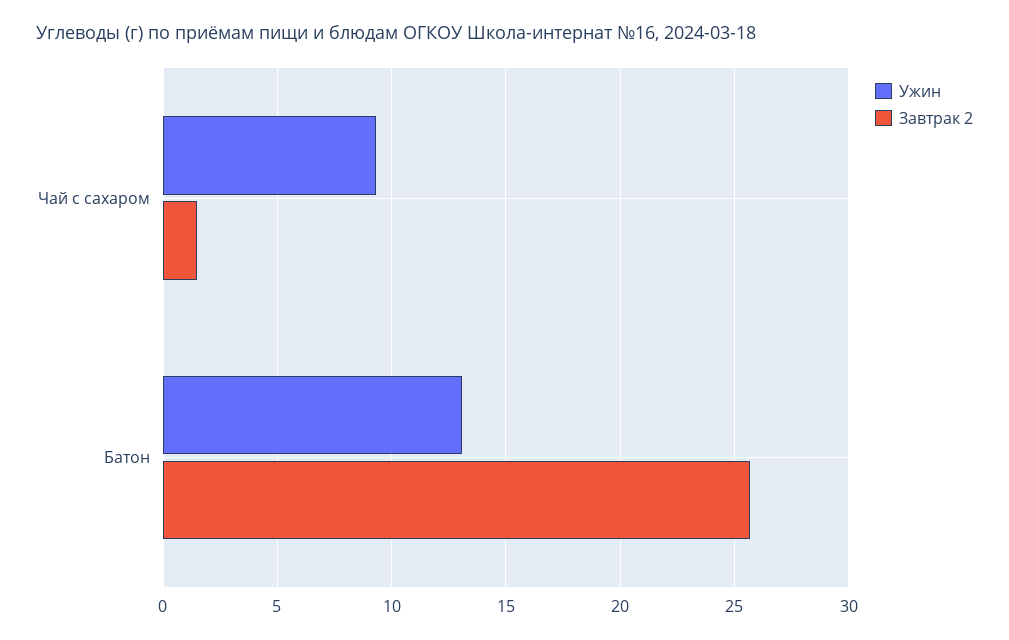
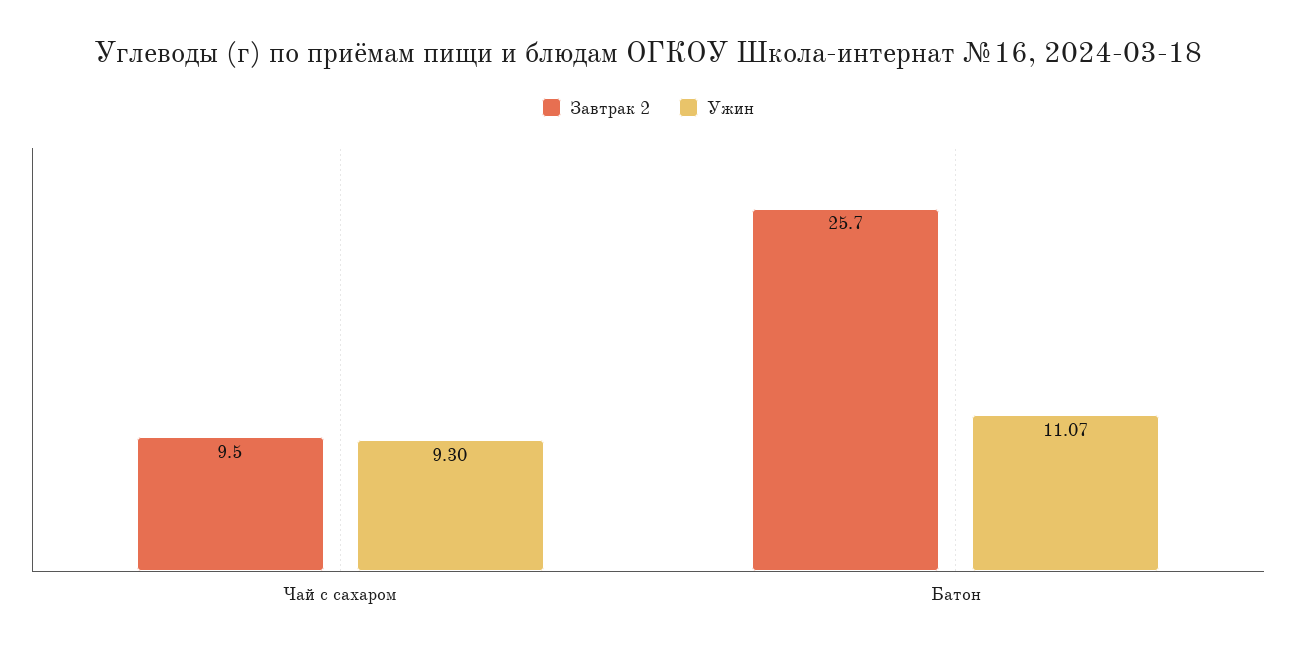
Завтрак 2, Чай с сахаром: 1.5 -> 9.5
Ужин, Батон: 13 -> 11.07

